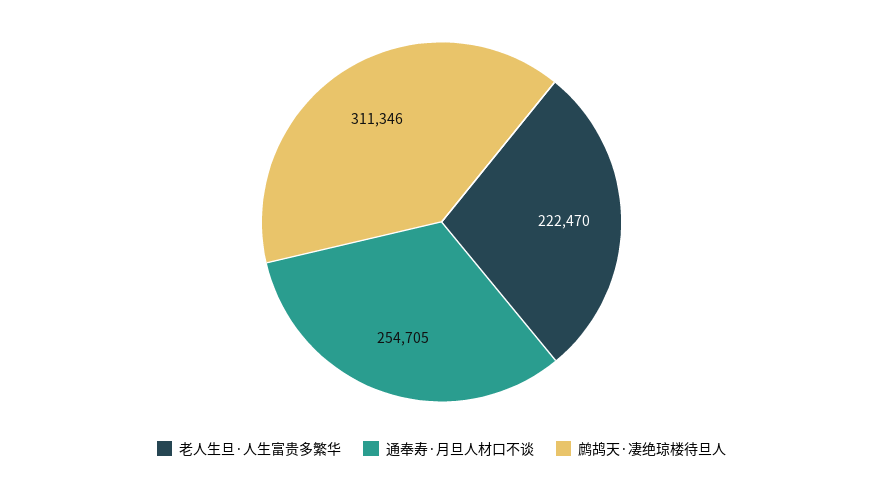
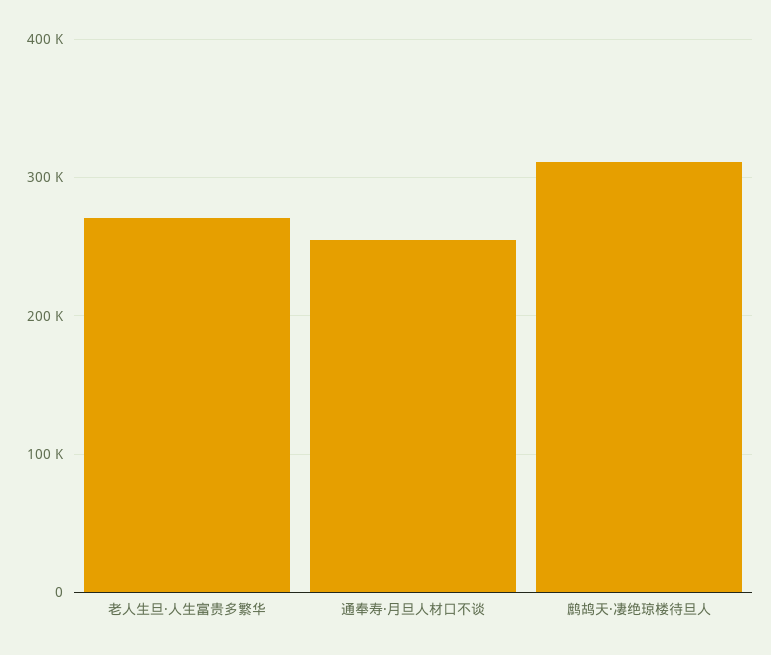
老人生旦·人生富贵多繁华: 222470 -> 270000

